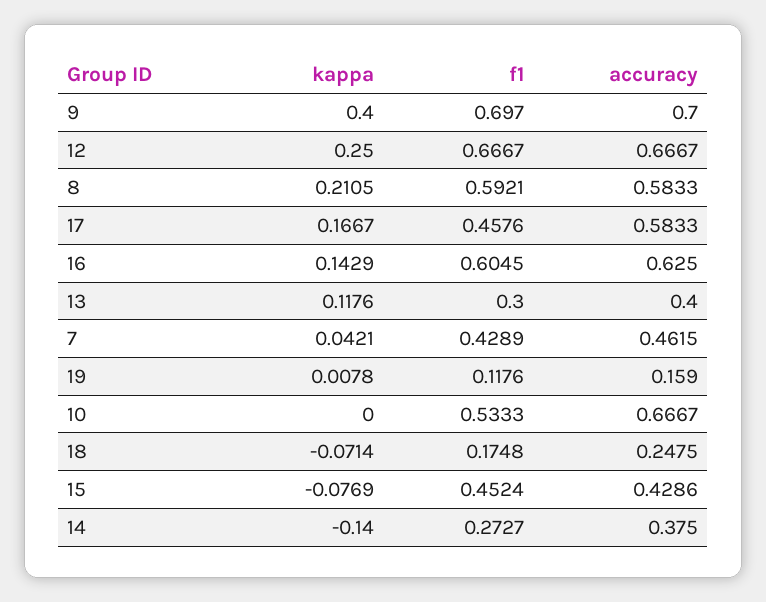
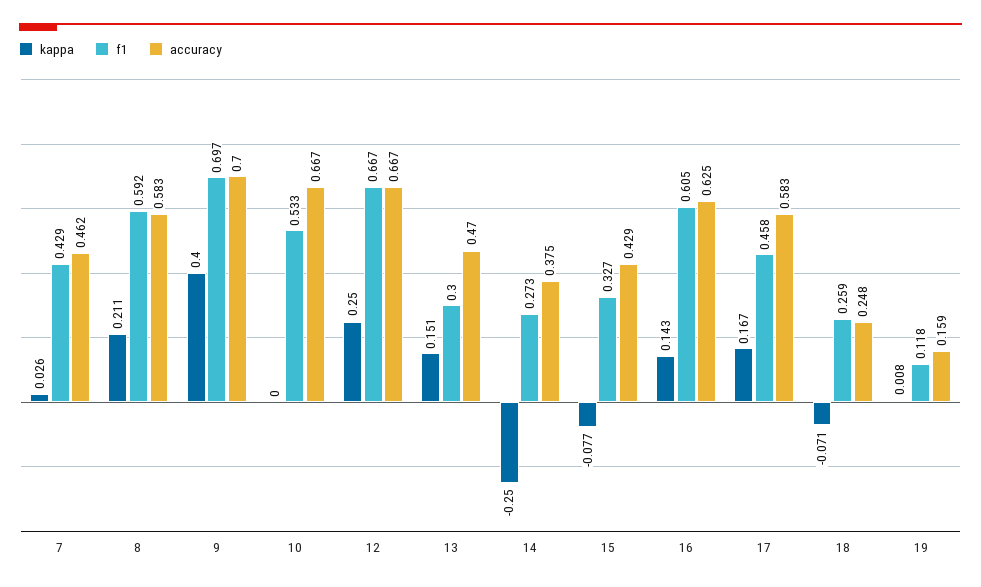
kappa, 13: 0.1176 -> 0.151
accuracy, 13: 0.4 -> 0.47
kappa, 7: 0.0421 -> 0.026
f1, 18: 0.1748 -> 0.259
f1, 15: 0.4524 -> 0.327
kappa, 14: -0.14 -> -0.25

